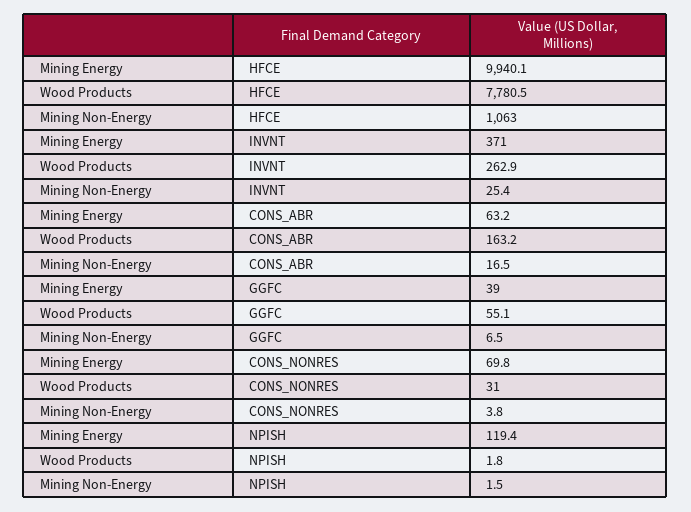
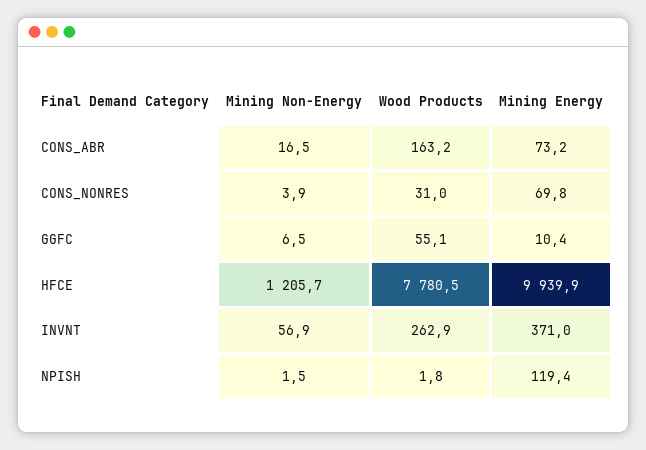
Mining Energy, HFCE: 9940.1 -> 9939.9
Mining Non-Energy, HFCE: 1063 -> 1205.7
Mining Non-Energy, INVNT: 25.4 -> 56.9
Mining Energy, CONS_ABR: 63.2 -> 73.2
Mining Energy, GGFC: 39 -> 10.4
Mining Non-Energy, CONS_NONRES: 3.8 -> 3.9

